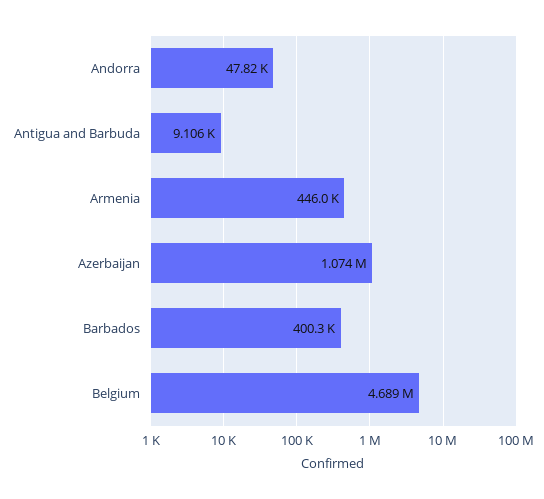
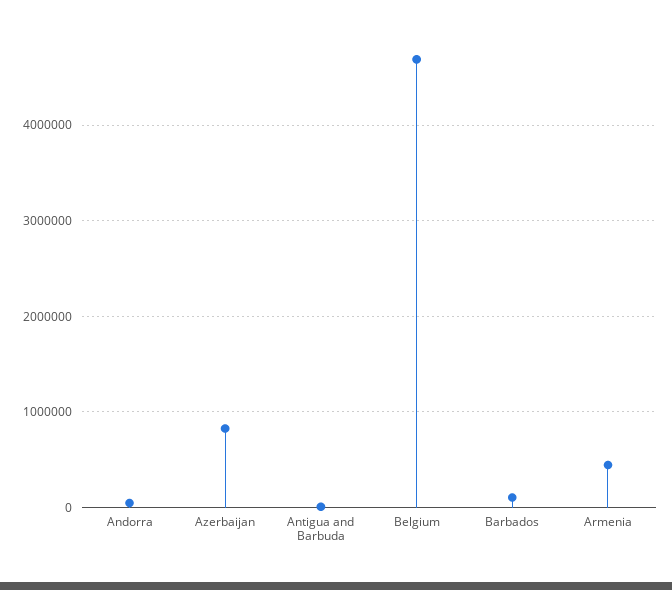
Azerbaijan: 1074000 -> 800000
Barbados: 400300 -> 100000

